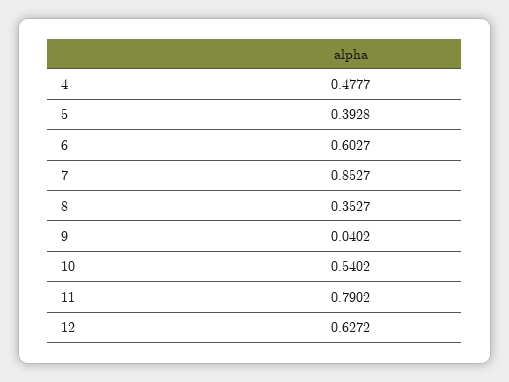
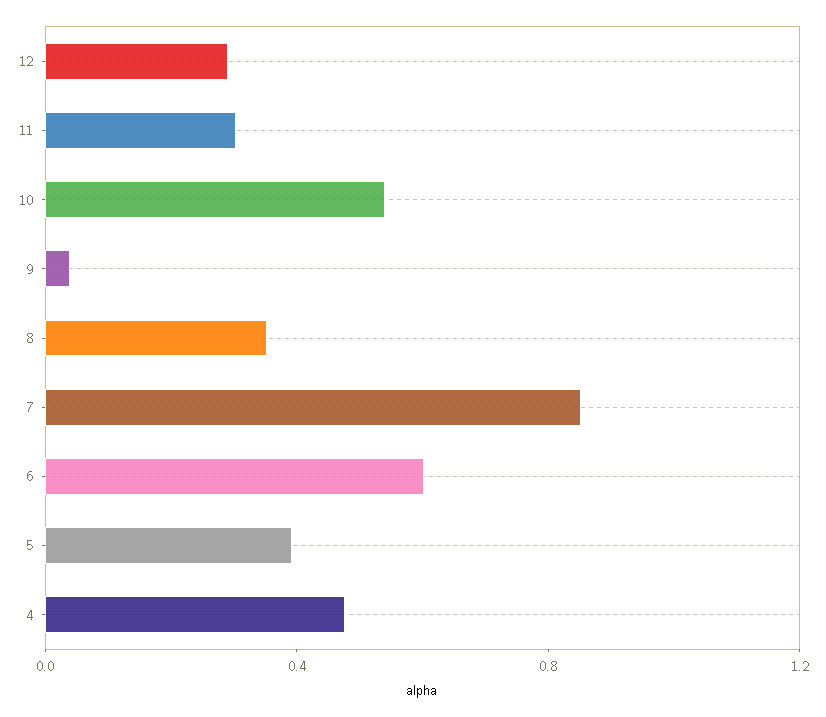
11: 0.7902 -> 0.3
12: 0.6272 -> 0.3

